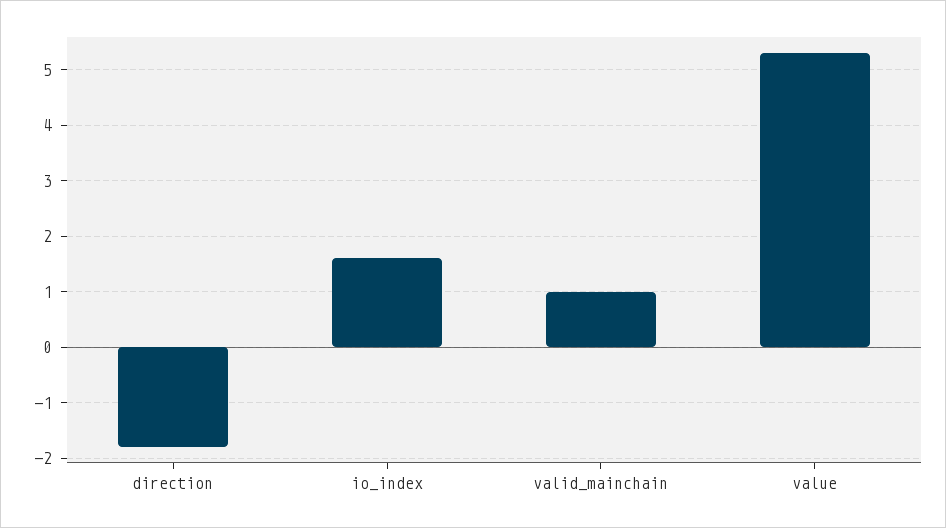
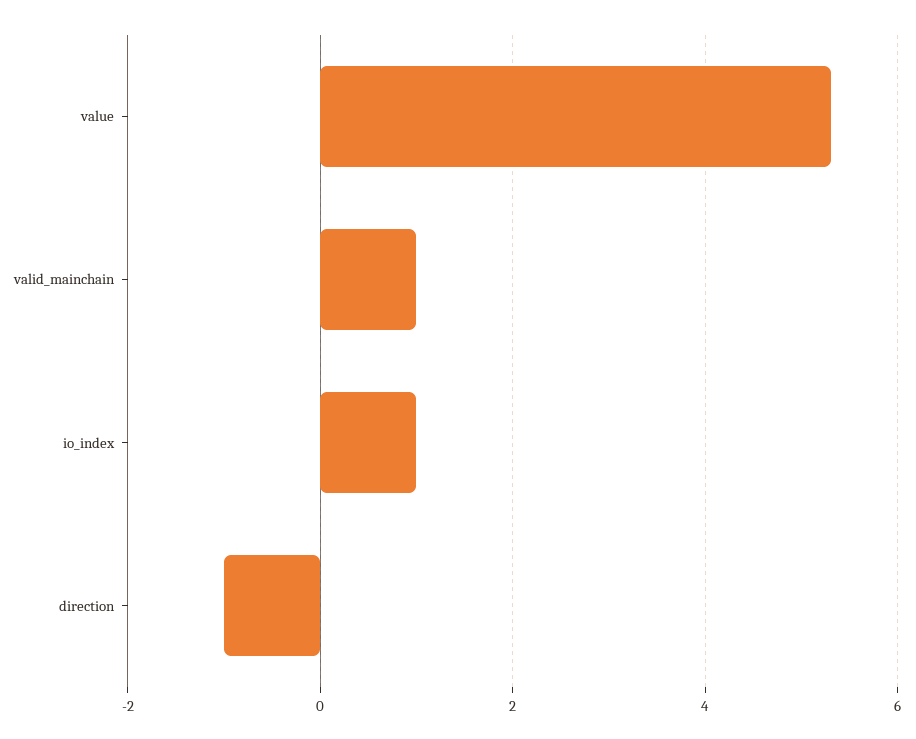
direction: -1.8 -> -1
io_index: 1.6 -> 1

